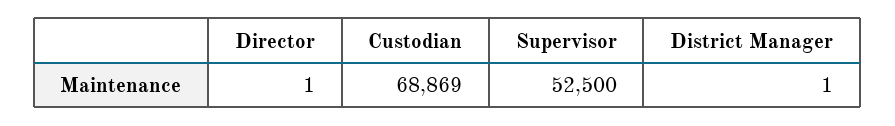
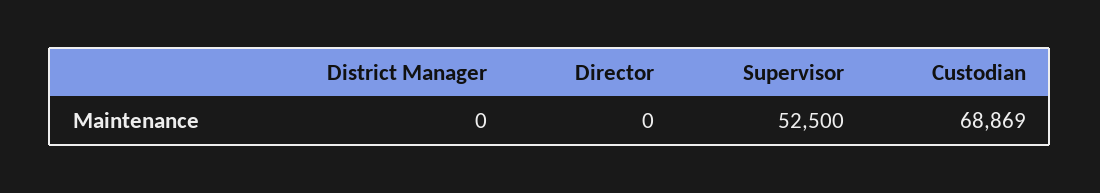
Director: 1 -> 0
District Manager: 1 -> 0

